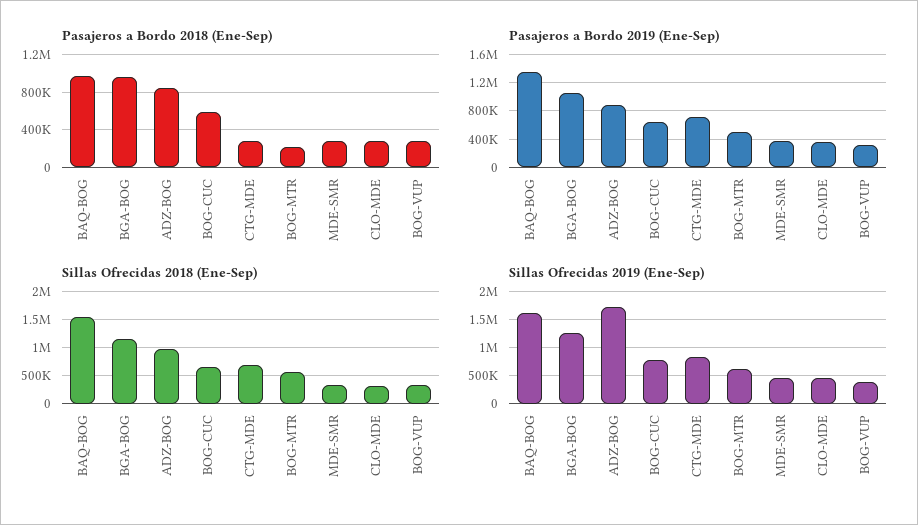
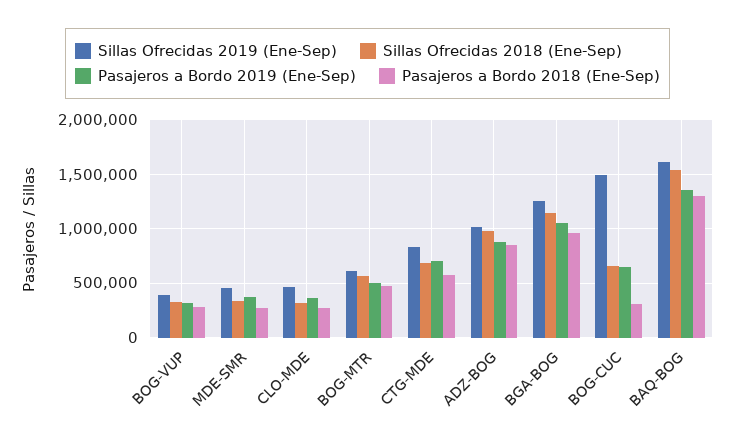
Pasajeros a Bordo 2018 (Ene-Sep), BAQ-BOG: 1000000 -> 1300000
Pasajeros a Bordo 2018 (Ene-Sep), BOG-CUC: 600000 -> 300000
Pasajeros a Bordo 2018 (Ene-Sep), CTG-MDE: 300000 -> 600000
Pasajeros a Bordo 2018 (Ene-Sep), BOG-MTR: 200000 -> 500000
Sillas Ofrecidas 2019 (Ene-Sep), ADZ-BOG: 1750000 -> 1000000
Sillas Ofrecidas 2019 (Ene-Sep), BOG-CUC: 750000 -> 1500000

